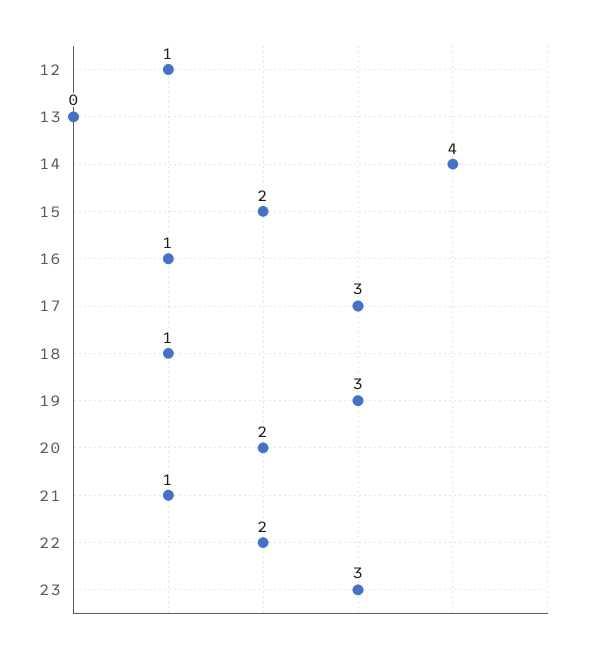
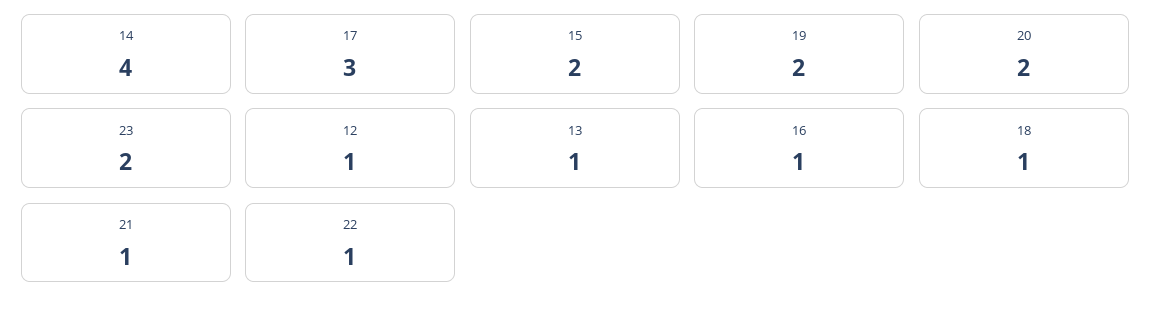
13: 0 -> 1
19: 3 -> 2
22: 2 -> 1
23: 3 -> 2

